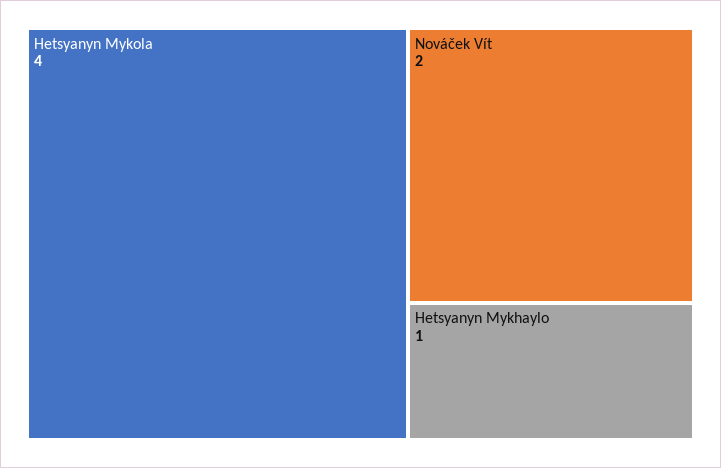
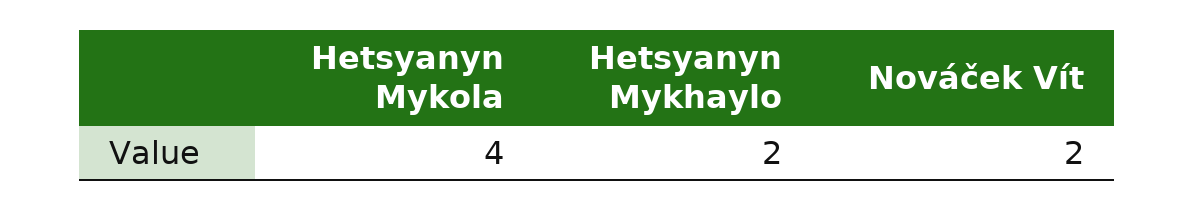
Hetsyanyn Mykhaylo: 1 -> 2

